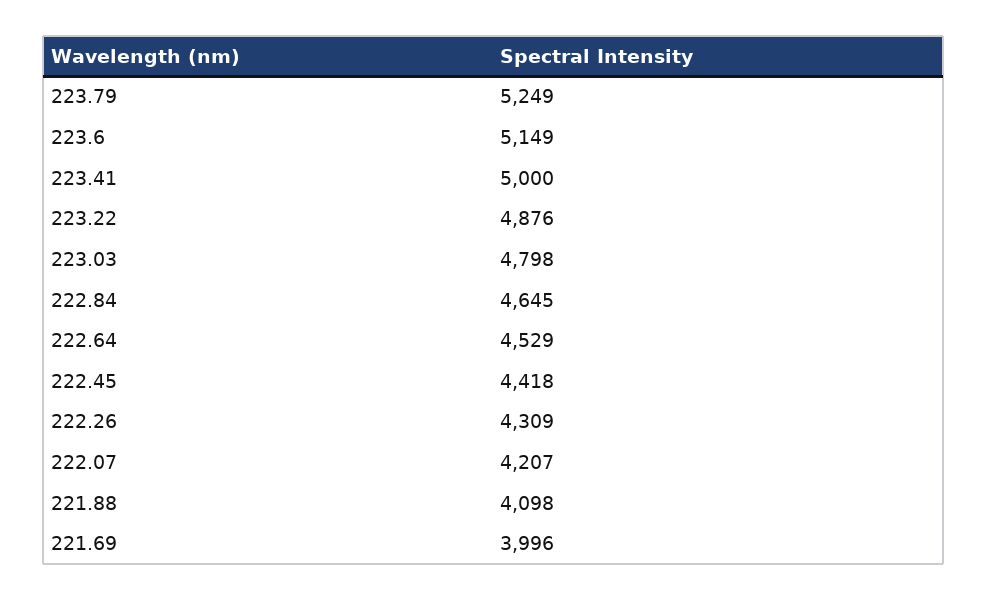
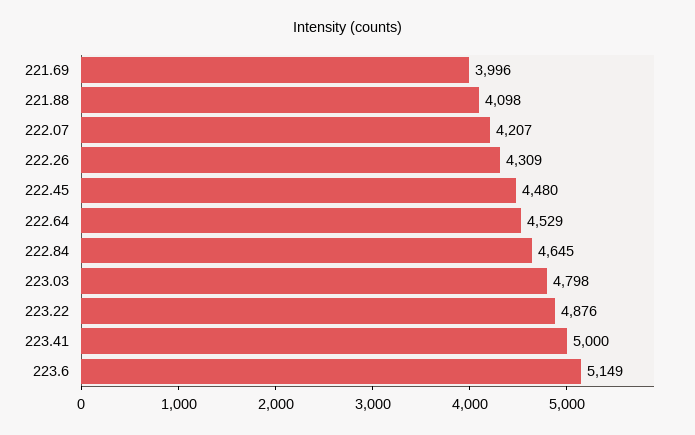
223.79: 5249 -> none
222.45: 4418 -> 4480

